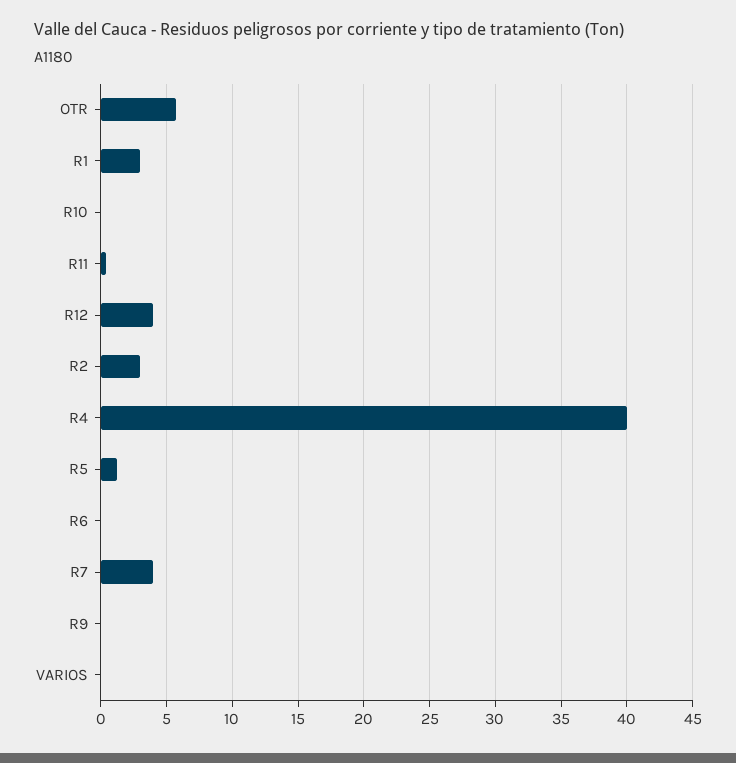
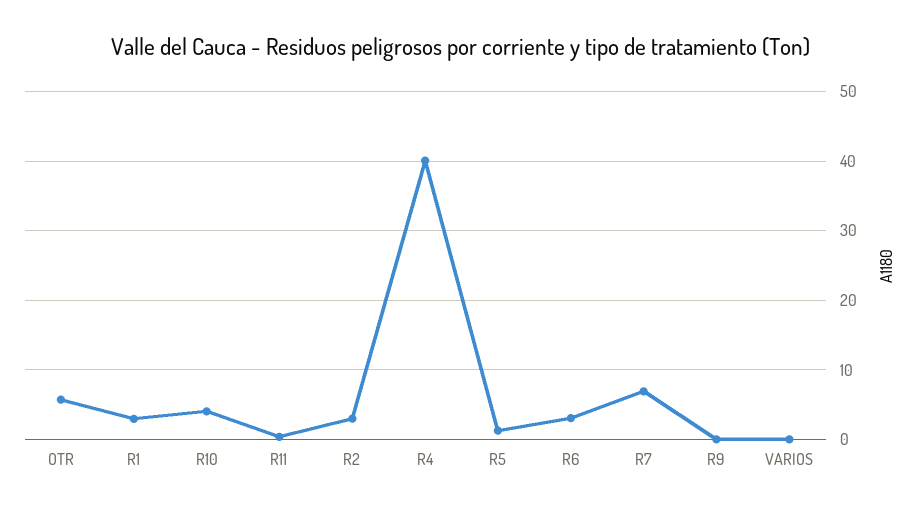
R10: 0 -> 4
R12: 4 -> none
R6: 0 -> 3
R7: 4 -> 7

